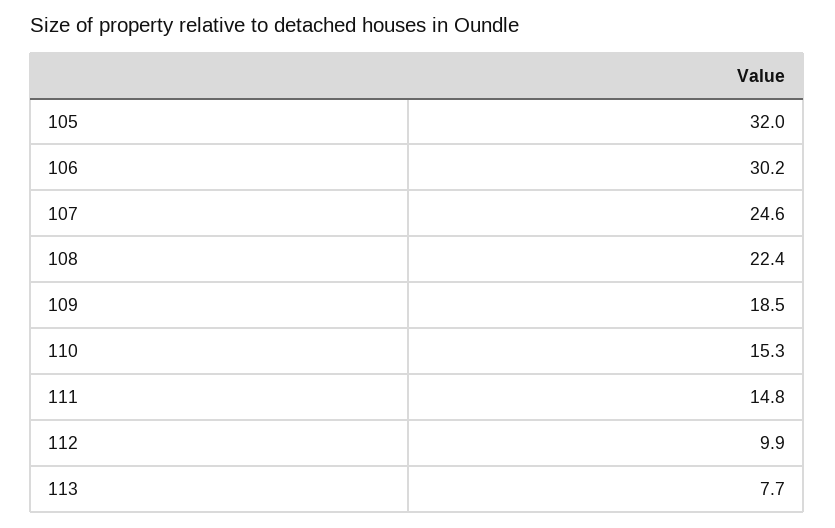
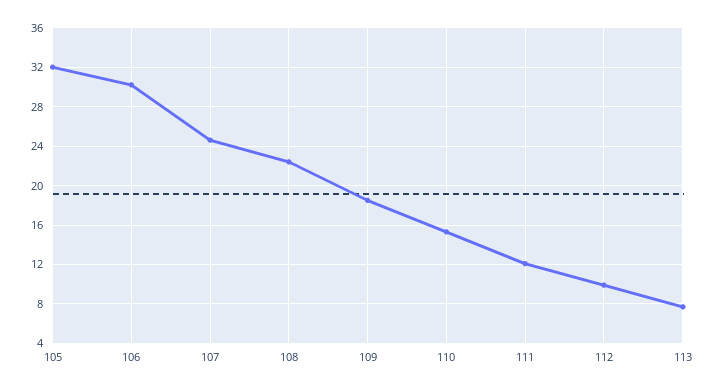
111: 14.8 -> 12

